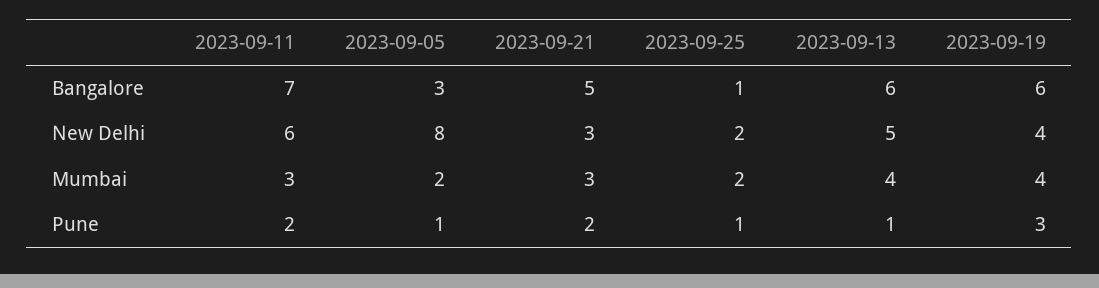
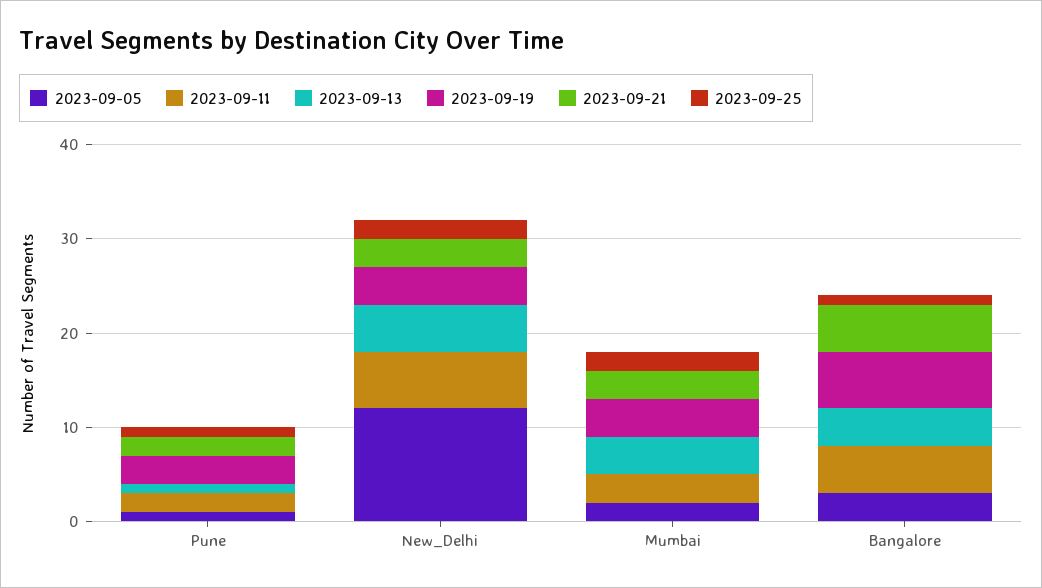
2023-09-11, Bangalore: 7 -> 5
2023-09-13, Bangalore: 6 -> 4
2023-09-05, New Delhi: 8 -> 12

